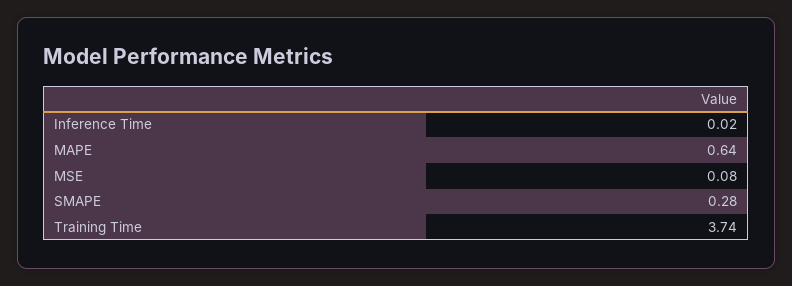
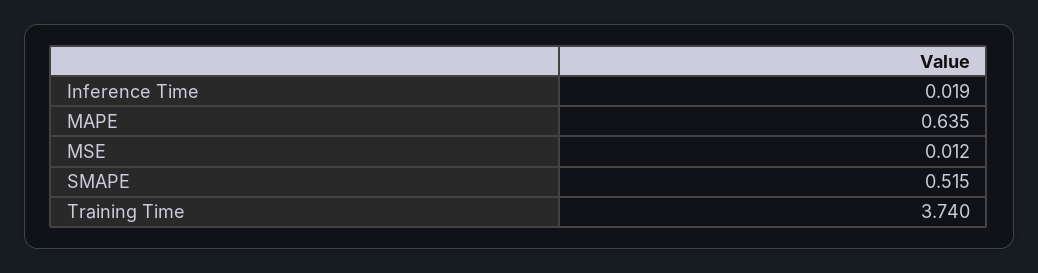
MSE: 0.08 -> 0.012
SMAPE: 0.28 -> 0.515

